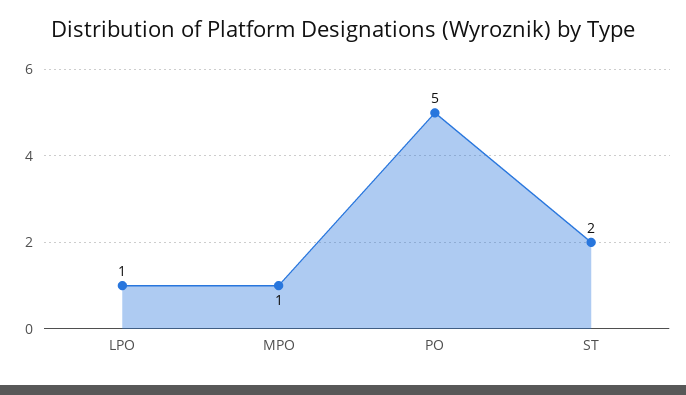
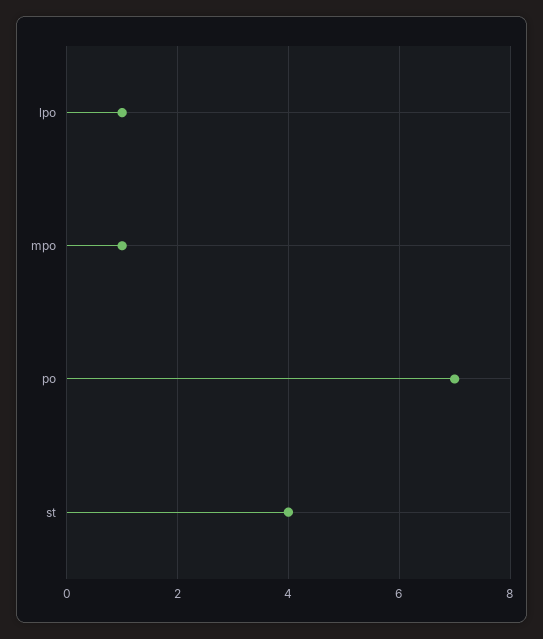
PO: 5 -> 7
ST: 2 -> 4

